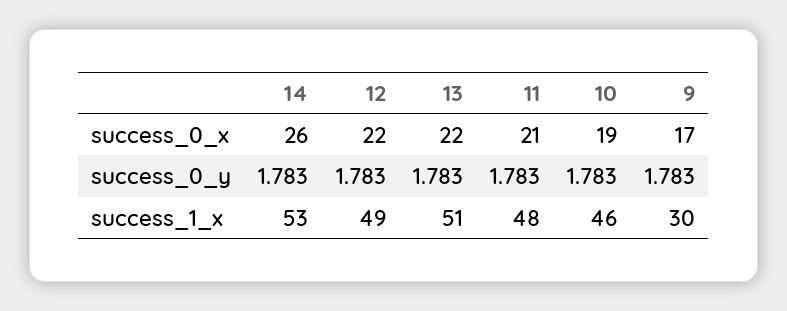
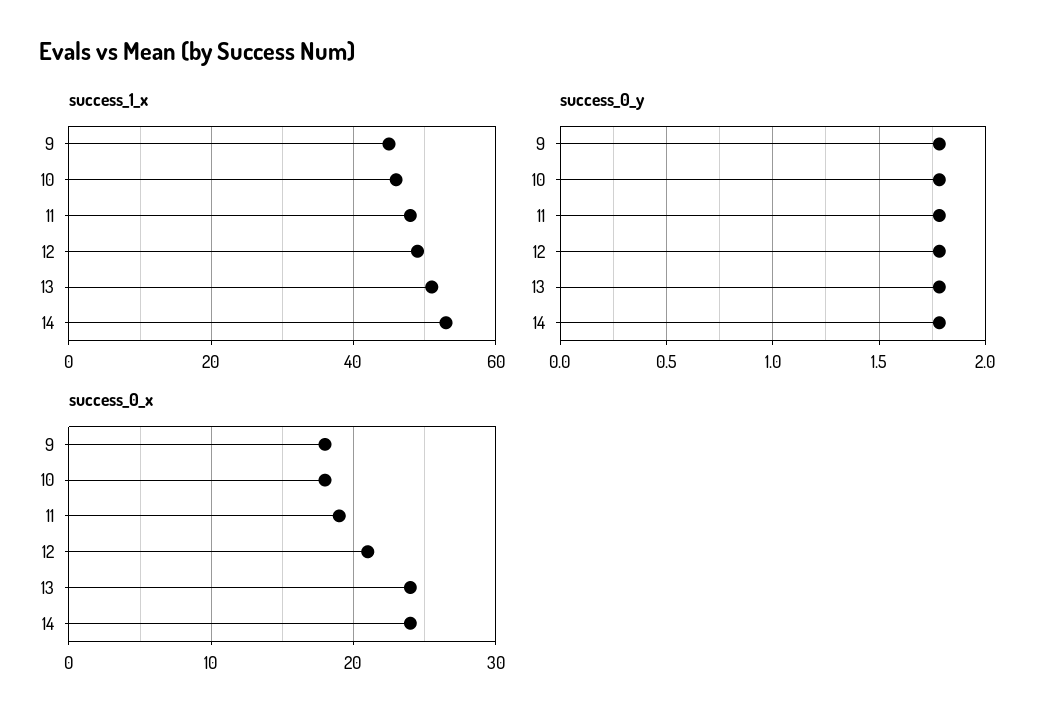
success_0_x, 14: 26 -> 24
success_0_x, 12: 22 -> 21
success_0_x, 13: 22 -> 24
success_0_x, 11: 21 -> 19
success_0_x, 10: 19 -> 18
success_0_x, 9: 17 -> 18
success_1_x, 9: 30 -> 45

